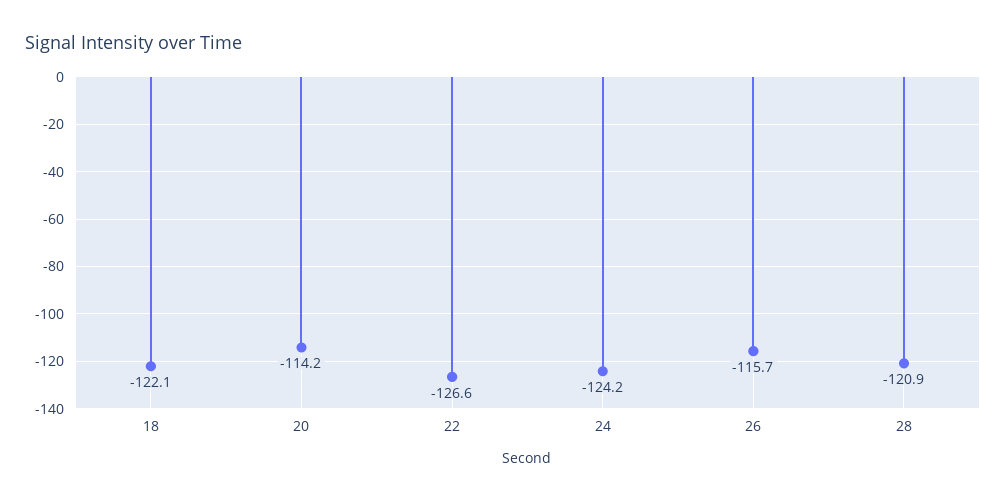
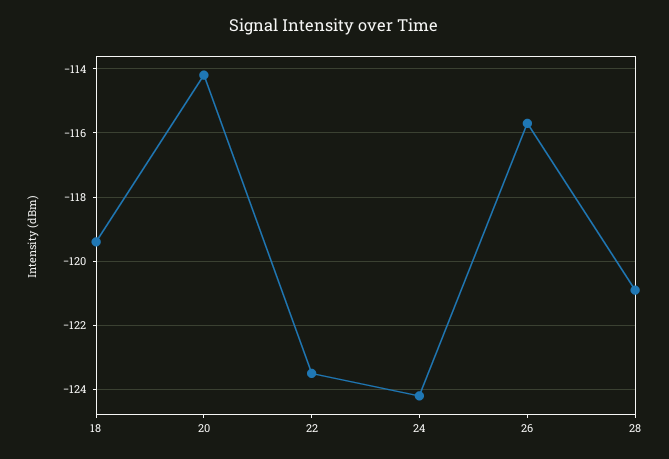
18: -122.1 -> -119.5
22: -126.6 -> -123.5

